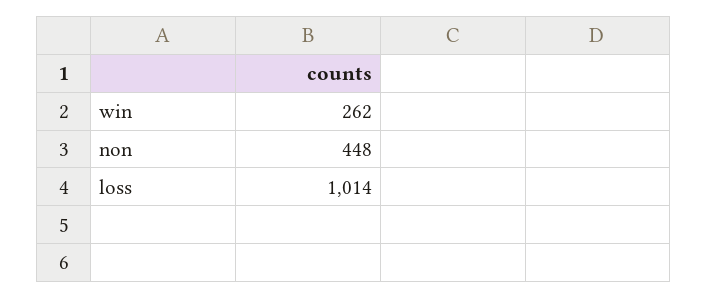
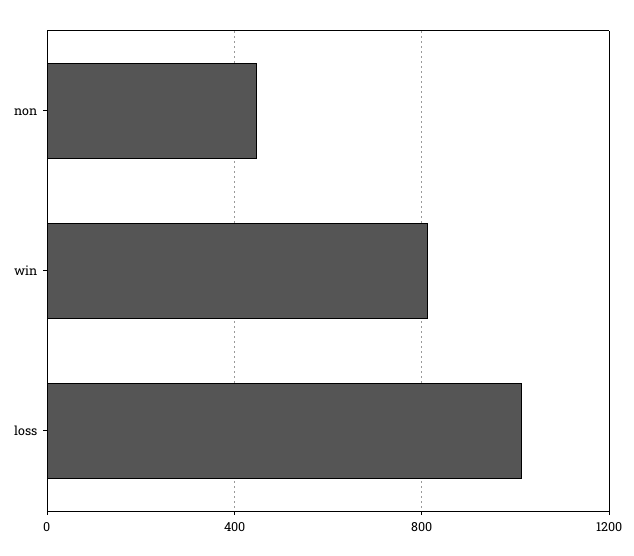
win: 262 -> 800

